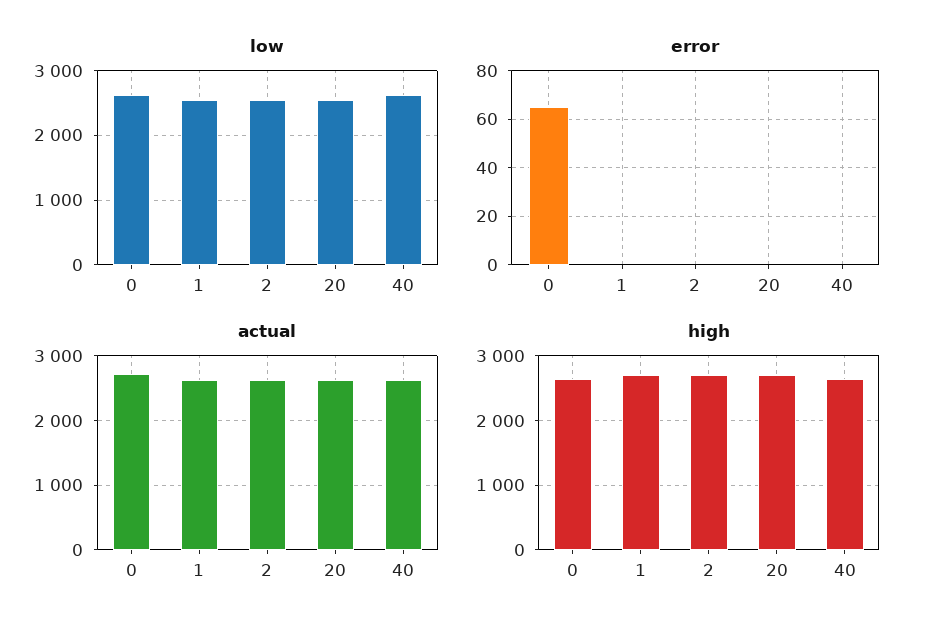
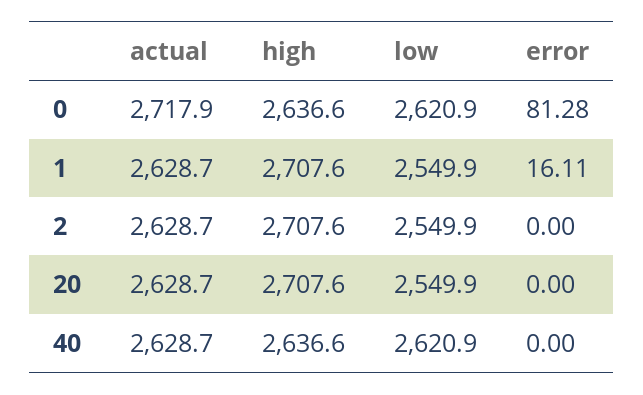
error, 0: 65 -> 81.28
error, 1: 0 -> 16.11

